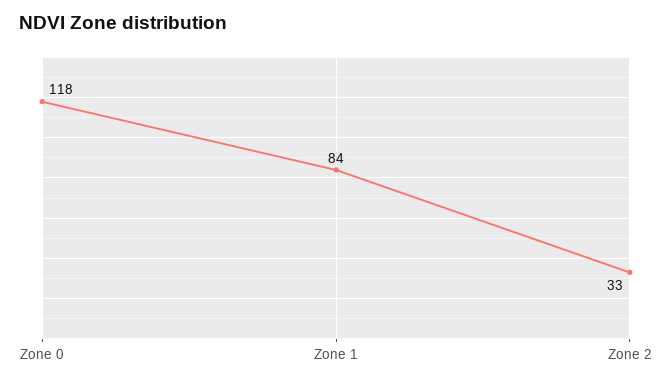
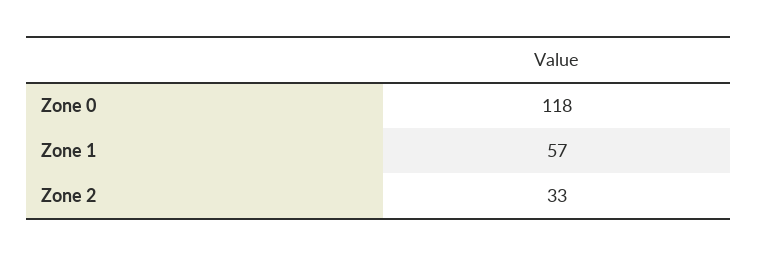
Zone 1: 84 -> 57

